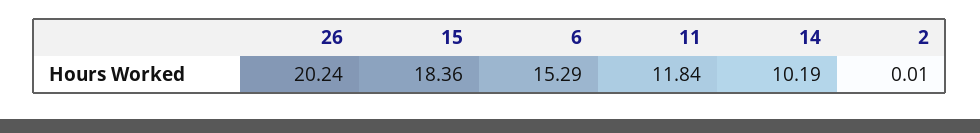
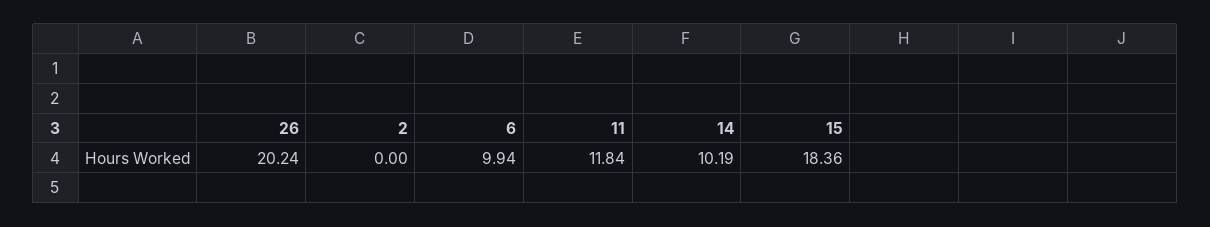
6: 15.29 -> 9.94
2: 0.01 -> 0

